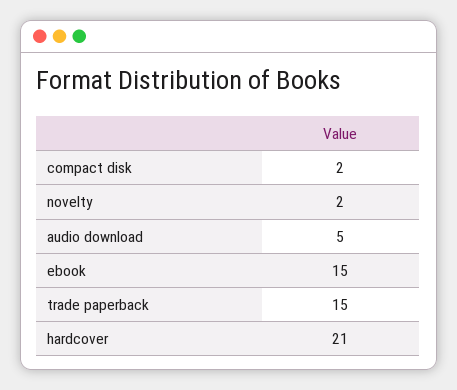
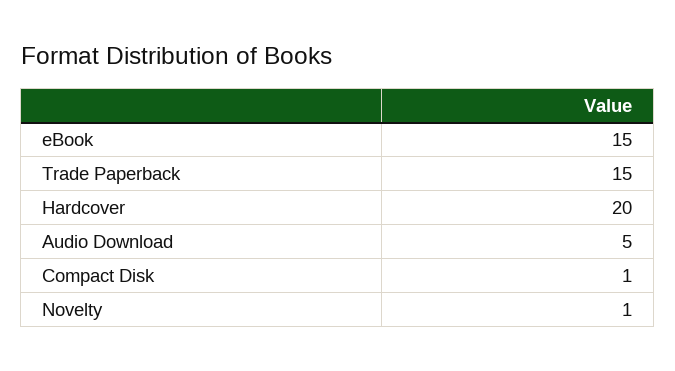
compact disk: 2 -> 1
novelty: 2 -> 1
hardcover: 21 -> 20

